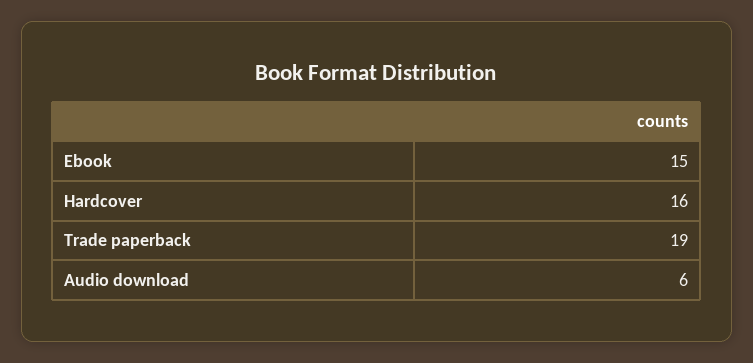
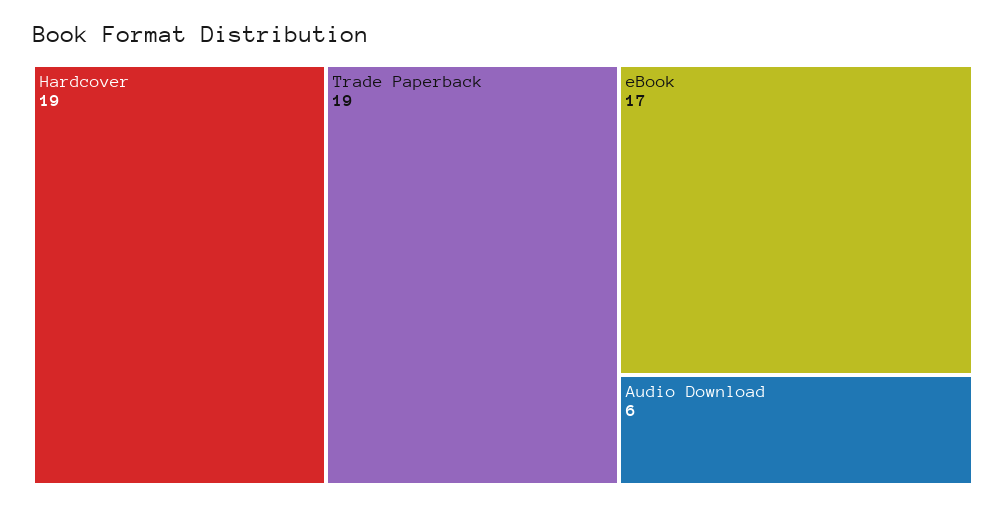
Ebook: 15 -> 17
Hardcover: 16 -> 19

